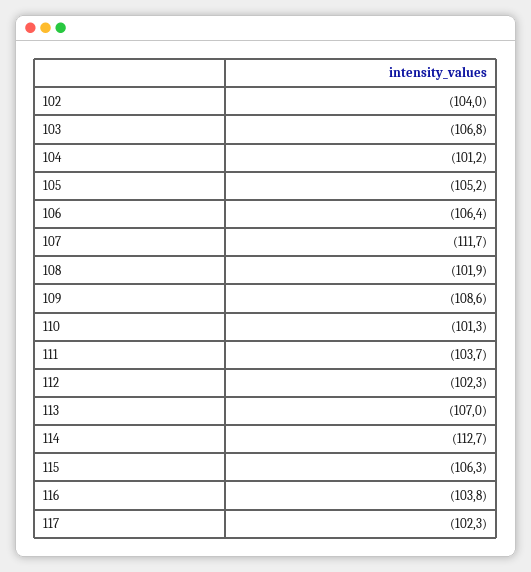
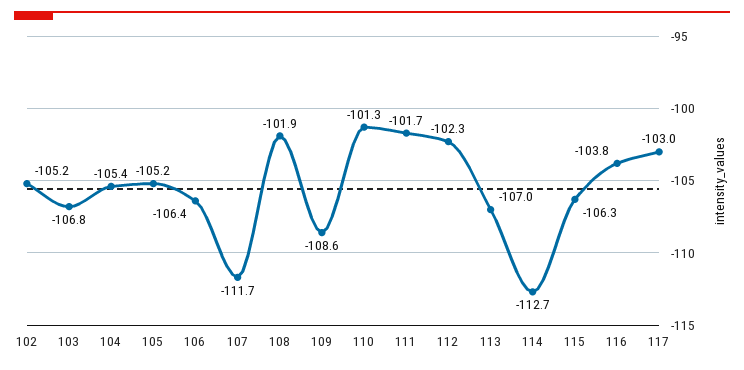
102: -104 -> -105.2
104: -101.2 -> -105.4
111: -103.7 -> -101.7
117: -102.3 -> -103

